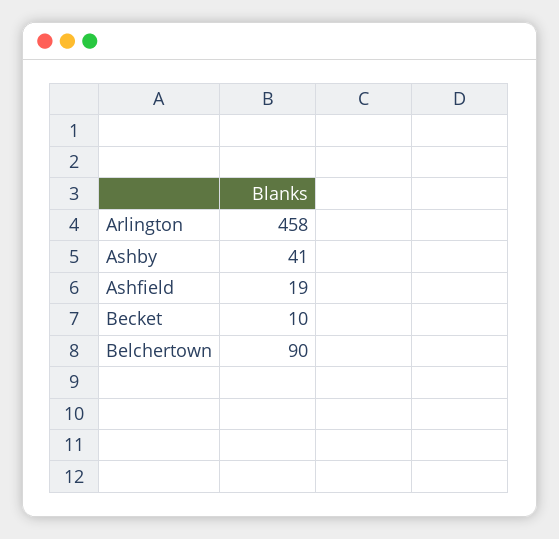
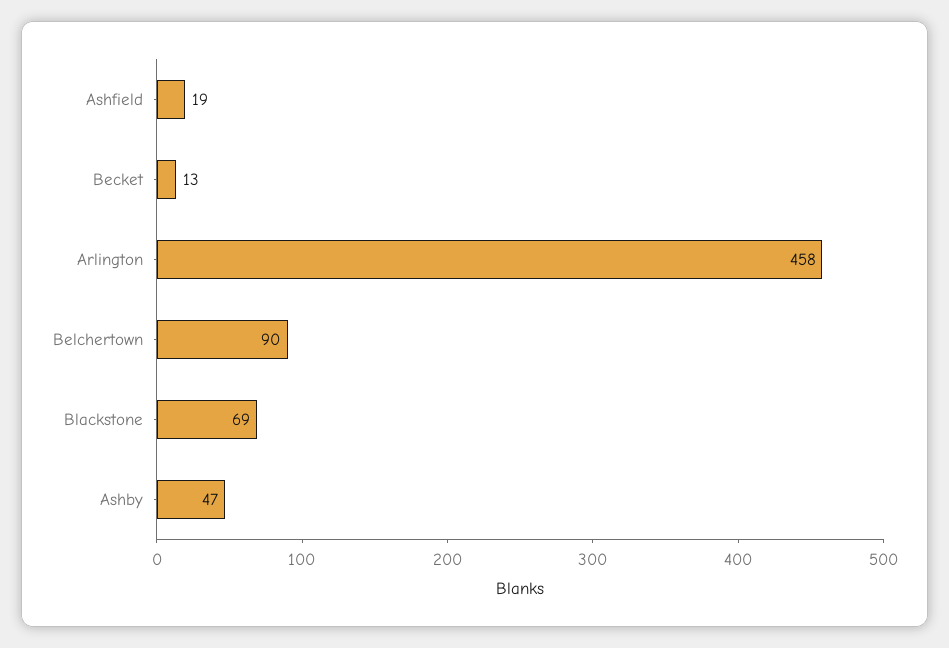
Ashby: 41 -> 47
Becket: 10 -> 13
Blackstone: none -> 69

